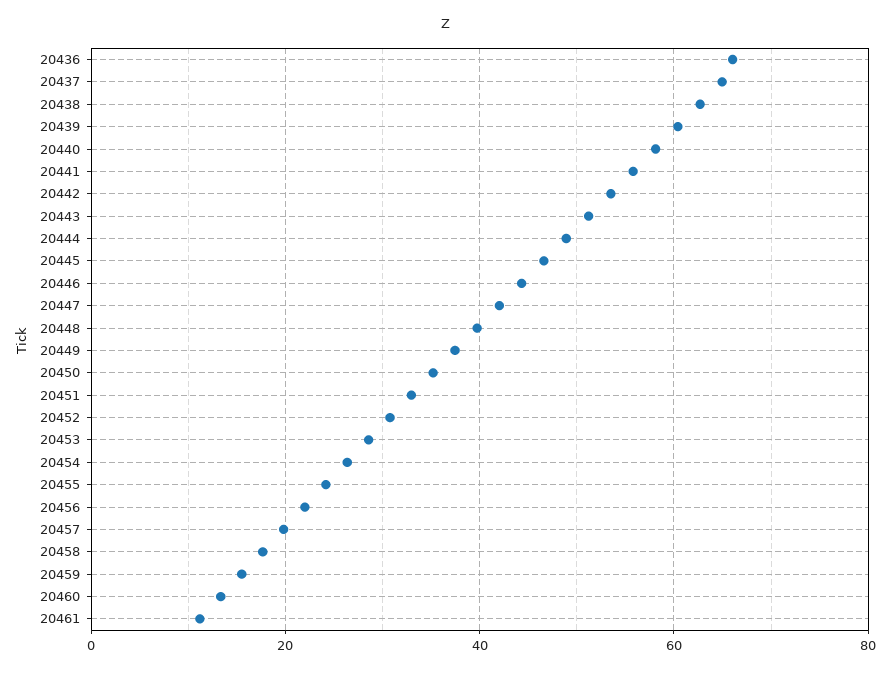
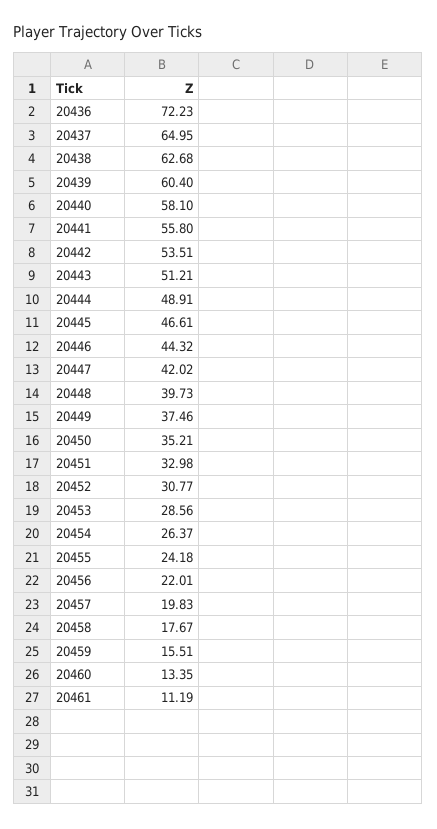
20436: 66 -> 72.23

